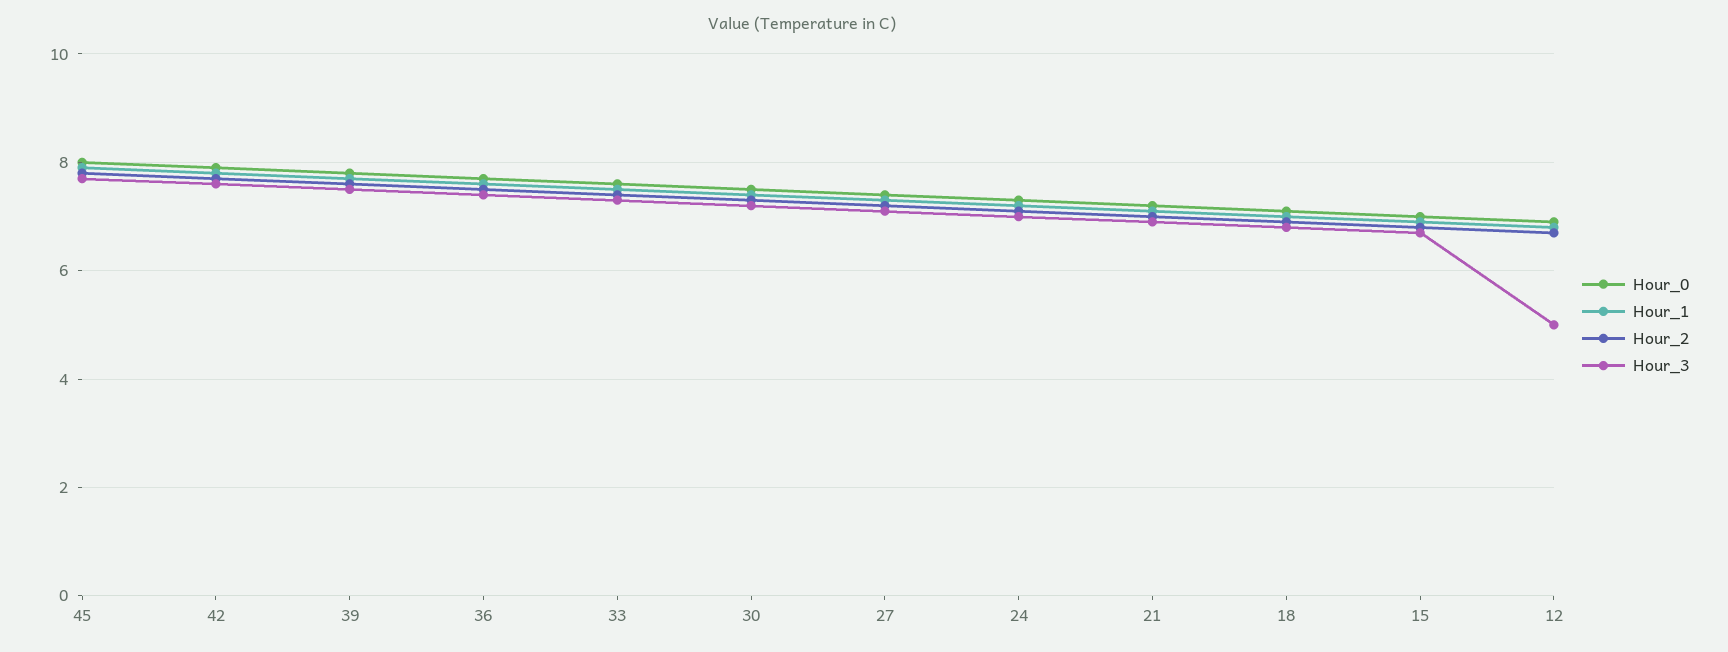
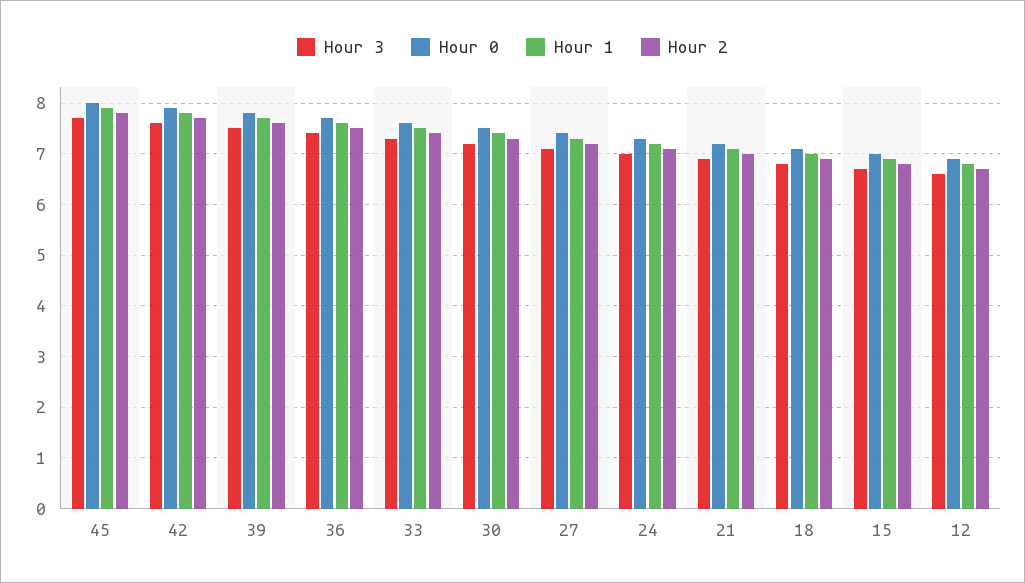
Hour_3, 12: 5 -> 6.5

